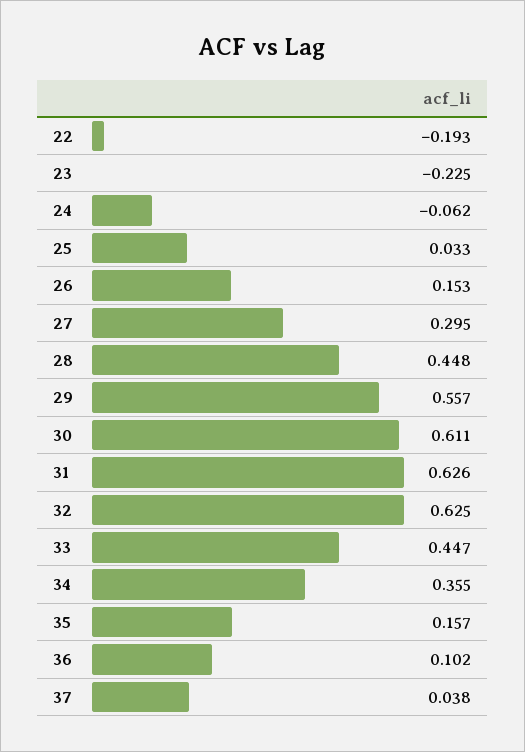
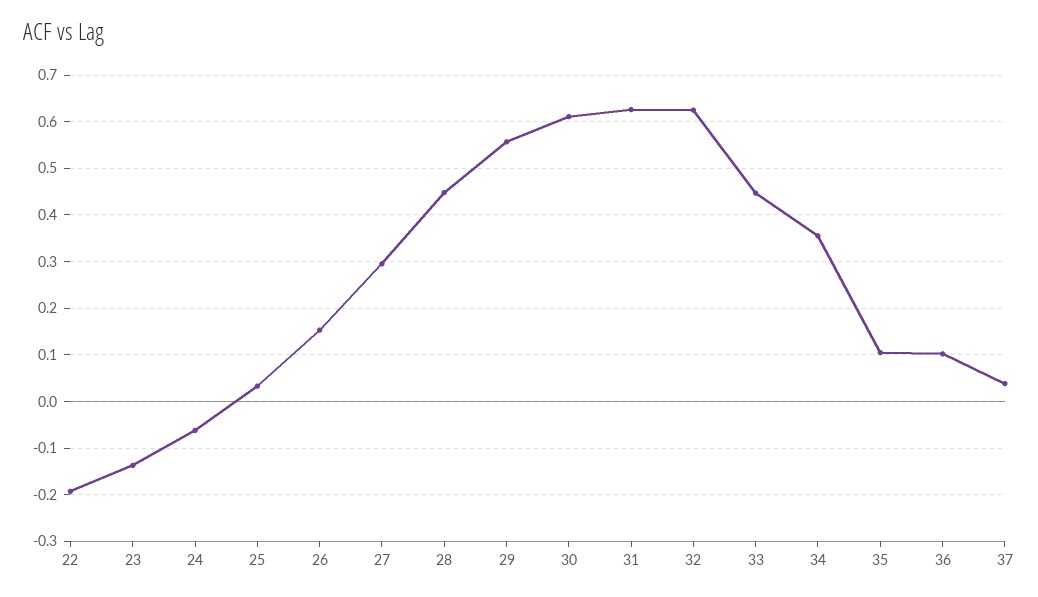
23: -0.225 -> -0.14
35: 0.157 -> 0.1

